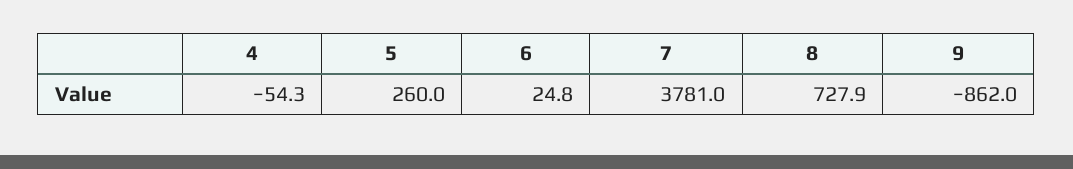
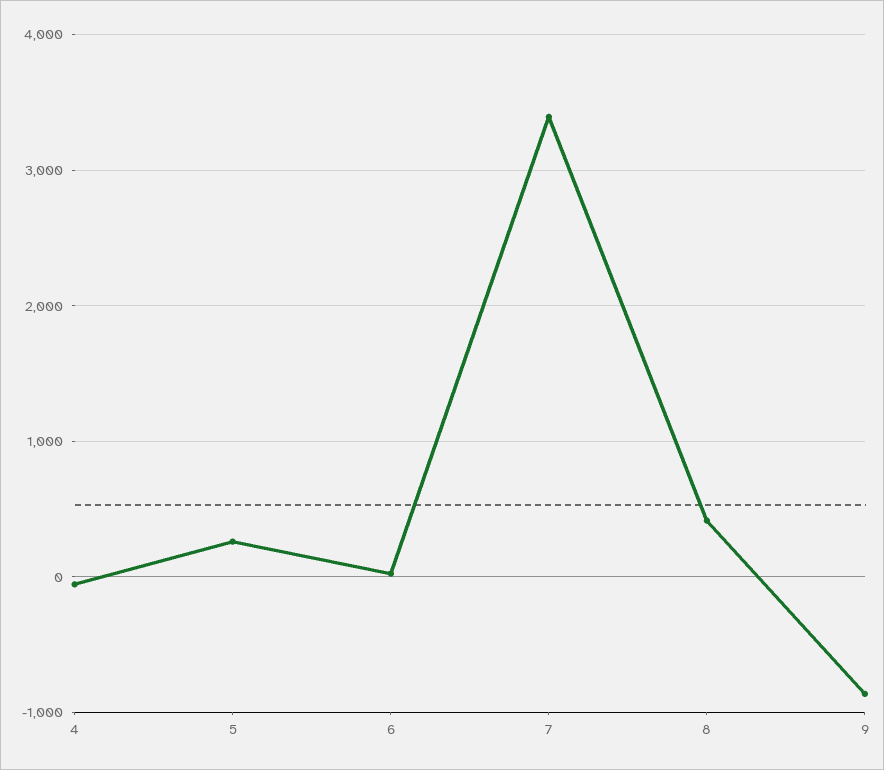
7: 3781 -> 3400
8: 727.9 -> 400

